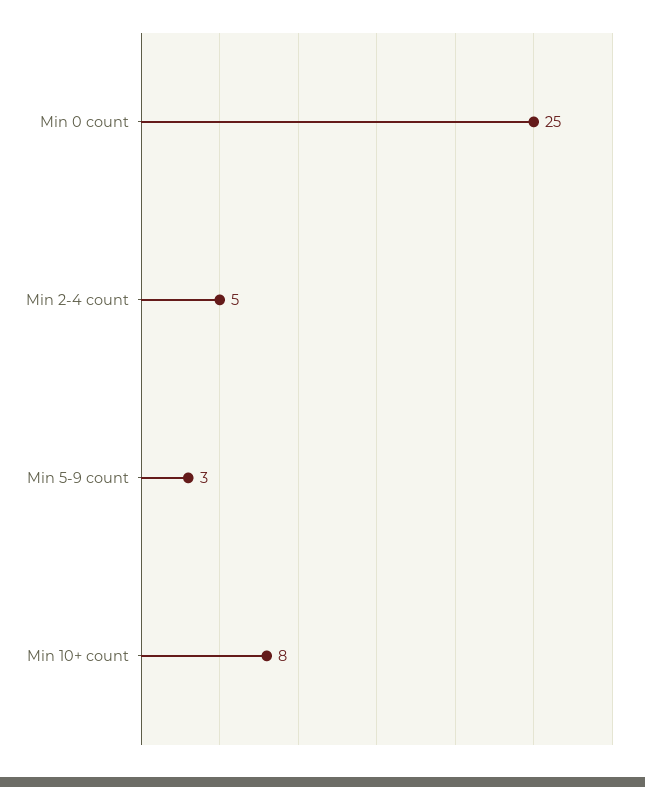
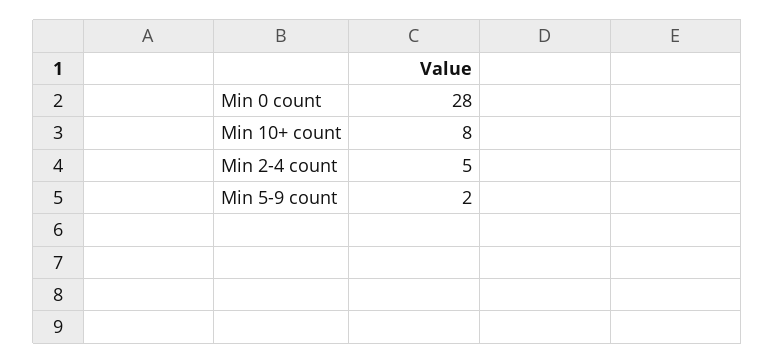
Min 0 count: 25 -> 28
Min 5-9 count: 3 -> 2

